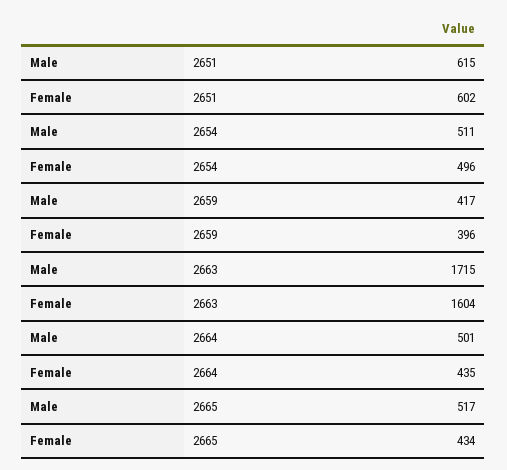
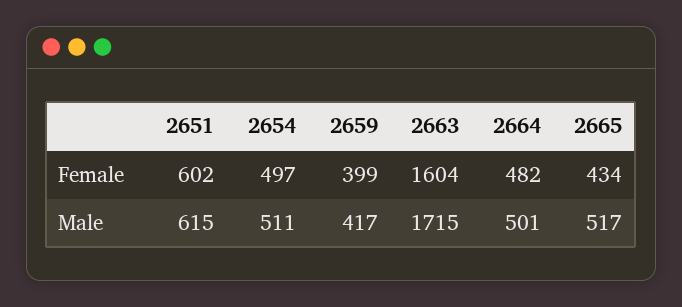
Female, 2654: 496 -> 497
Female, 2659: 396 -> 399
Female, 2664: 435 -> 482

